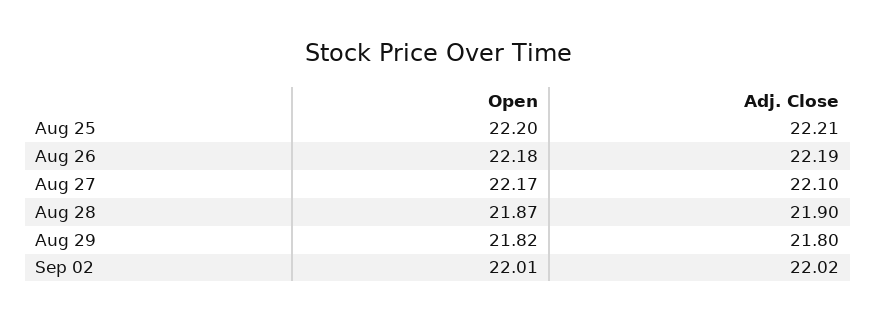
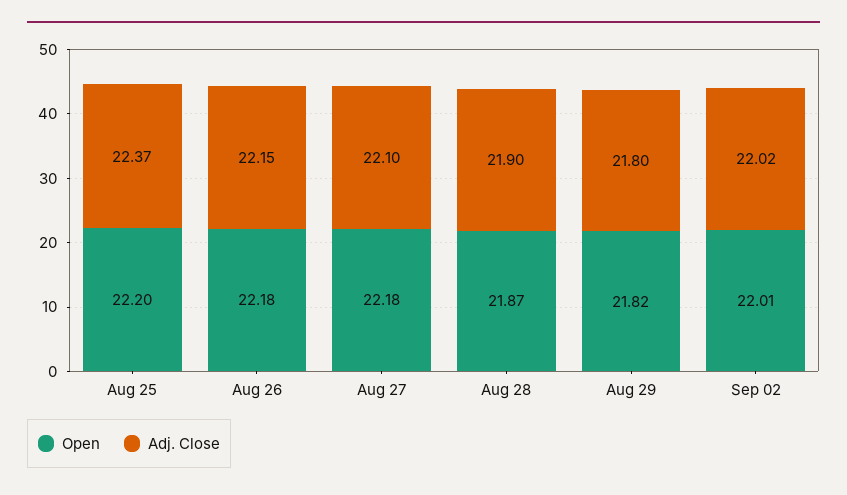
Adj. Close, Aug 25: 22.21 -> 22.37
Adj. Close, Aug 26: 22.19 -> 22.15
Open, Aug 27: 22.17 -> 22.18

